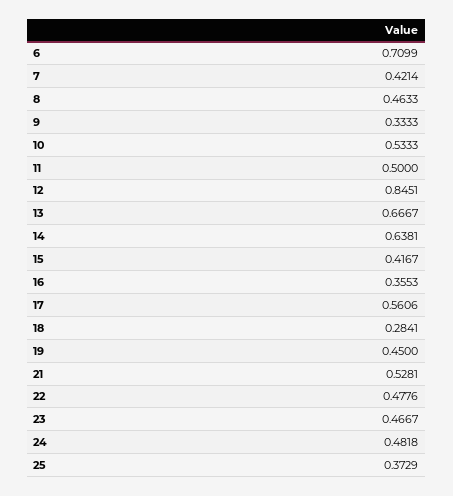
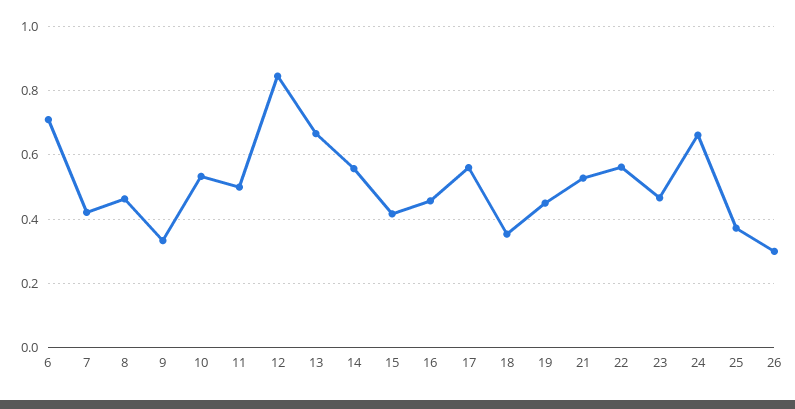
14: 0.6381 -> 0.56
16: 0.3553 -> 0.46
18: 0.2841 -> 0.36
22: 0.4776 -> 0.56
24: 0.4818 -> 0.66
26: none -> 0.3

